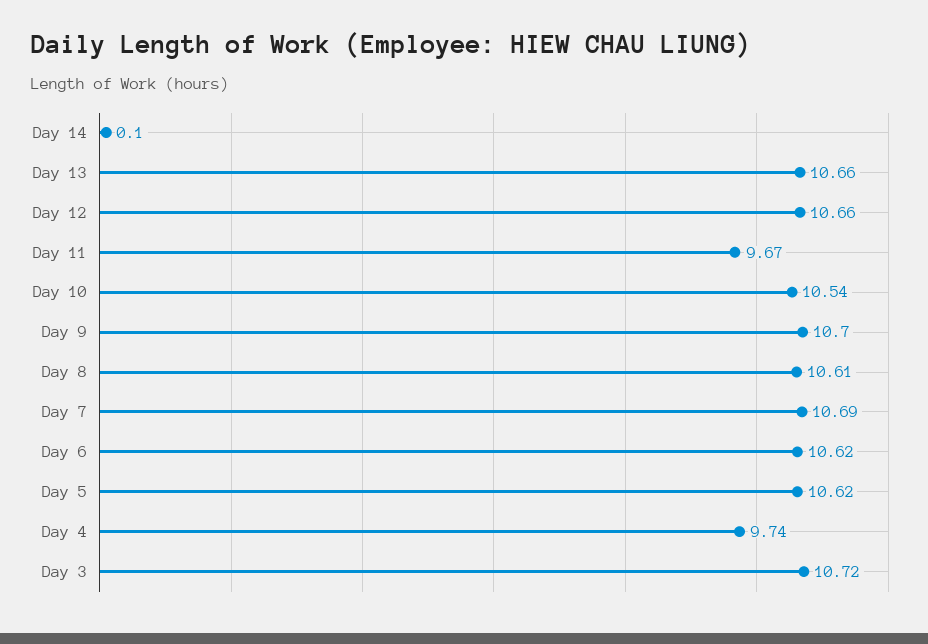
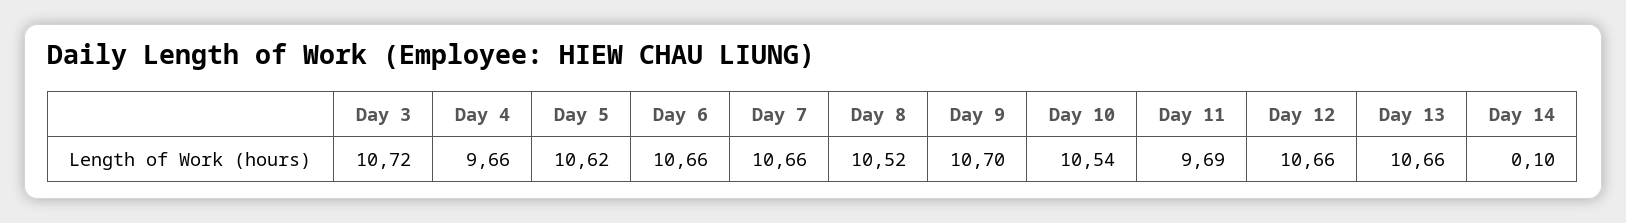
Day 11: 9.67 -> 9.69
Day 8: 10.61 -> 10.52
Day 7: 10.69 -> 10.66
Day 6: 10.62 -> 10.66
Day 4: 9.74 -> 9.66

